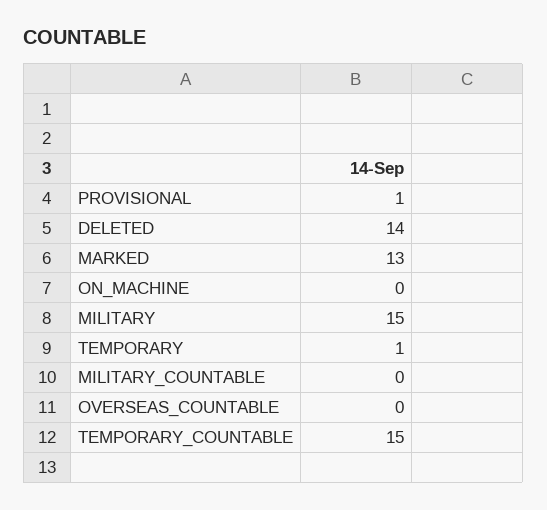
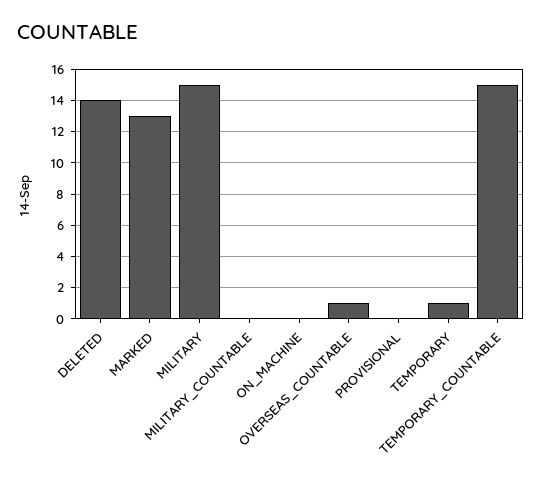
PROVISIONAL: 1 -> 0
OVERSEAS_COUNTABLE: 0 -> 1

